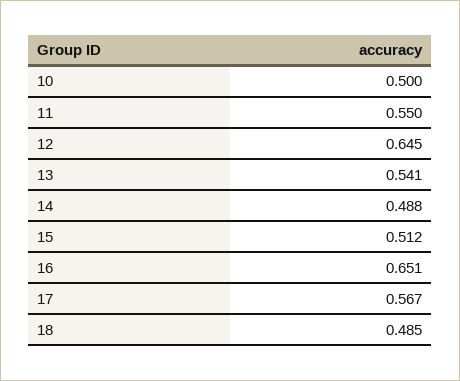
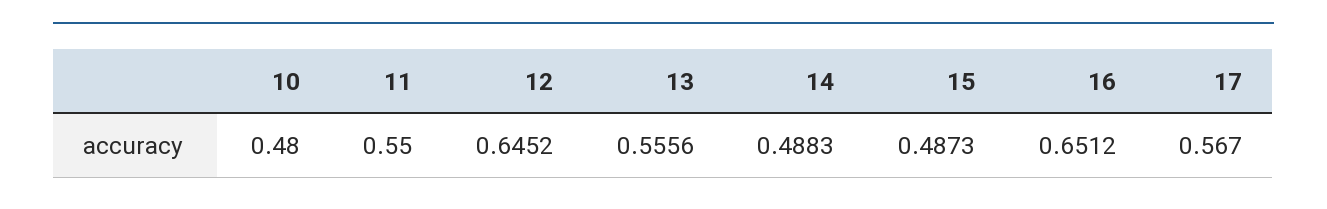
10: 0.5 -> 0.48
13: 0.541 -> 0.5556
15: 0.512 -> 0.4873
18: 0.485 -> none

